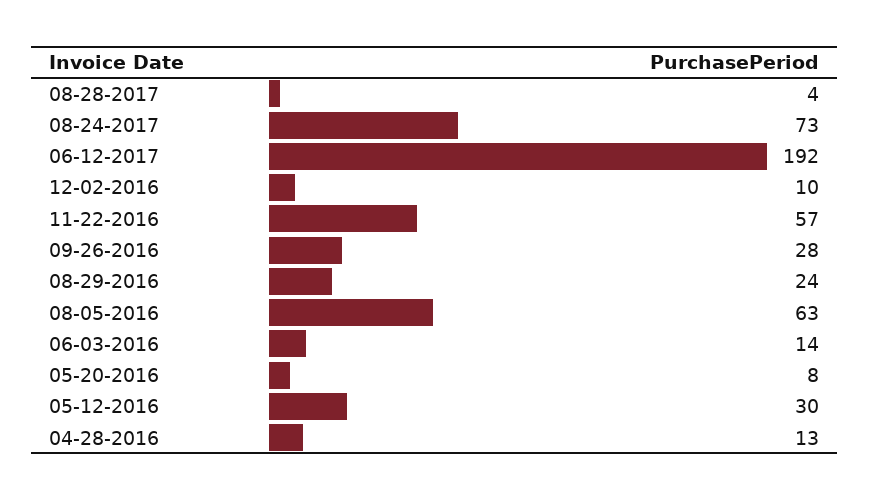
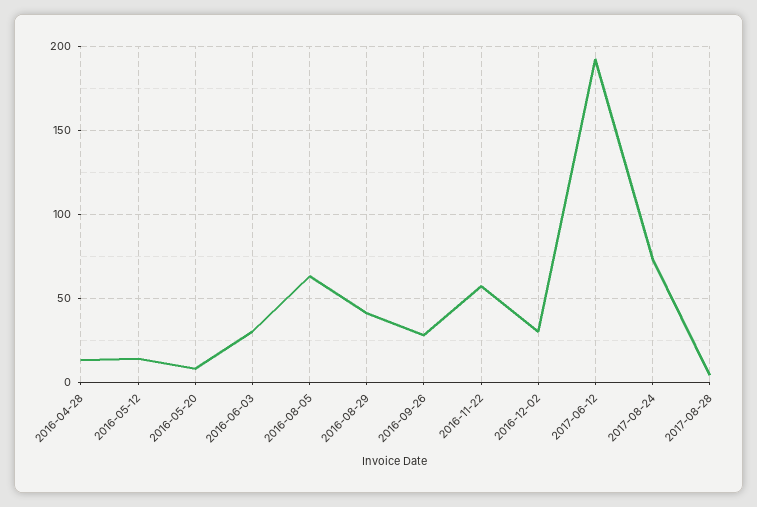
12-02-2016: 10 -> 30
08-29-2016: 24 -> 40
06-03-2016: 14 -> 30
05-12-2016: 30 -> 15

